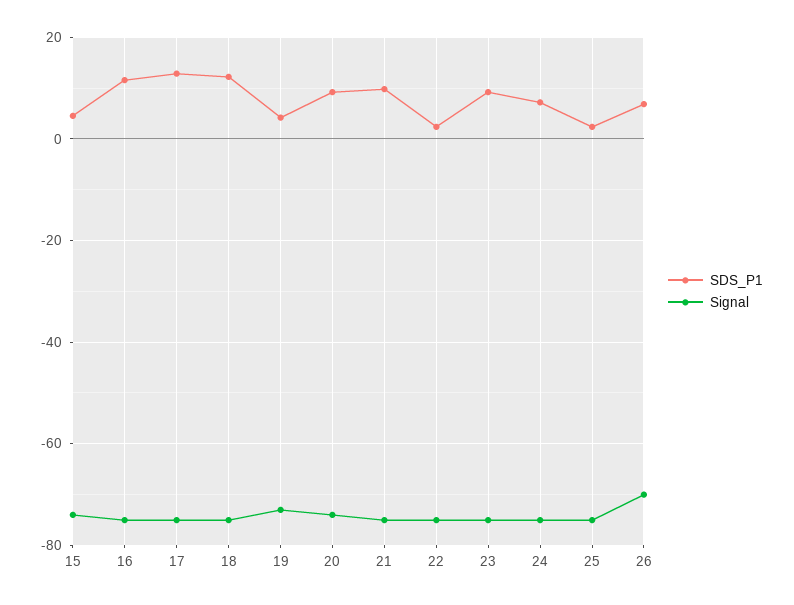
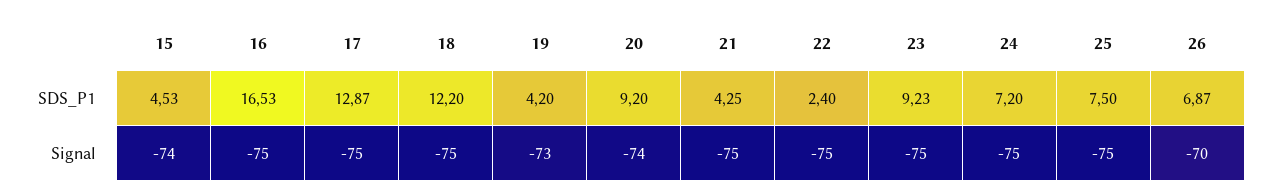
SDS_P1, 16: 12 -> 16.53
SDS_P1, 21: 10 -> 4.25
SDS_P1, 25: 2 -> 7.5

